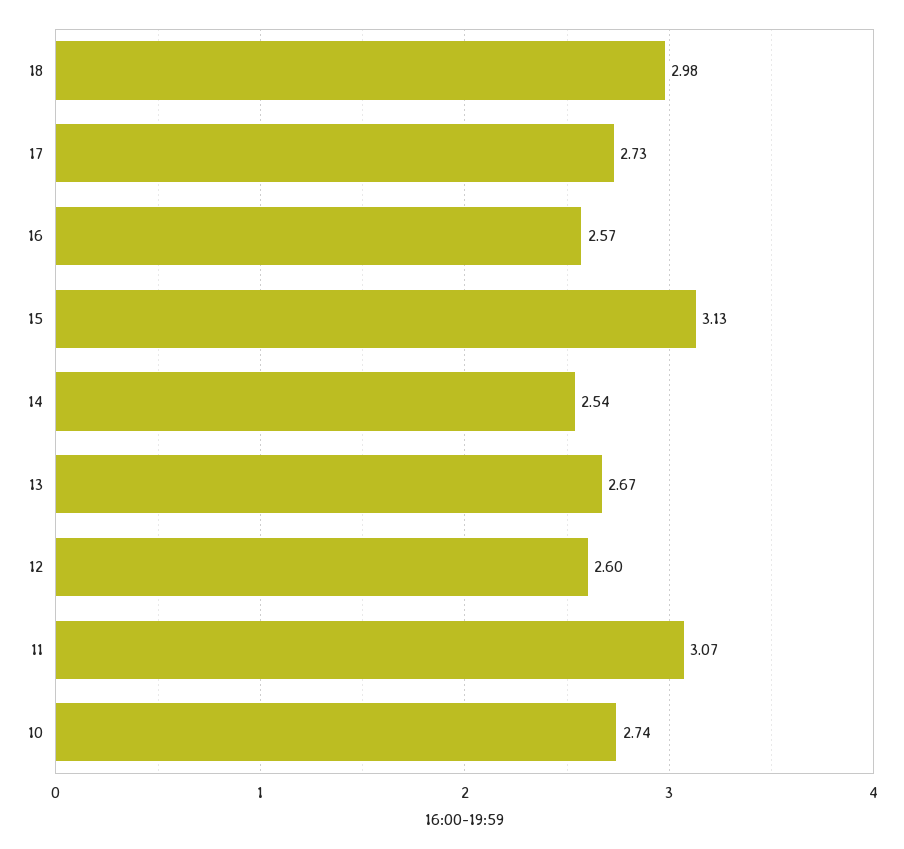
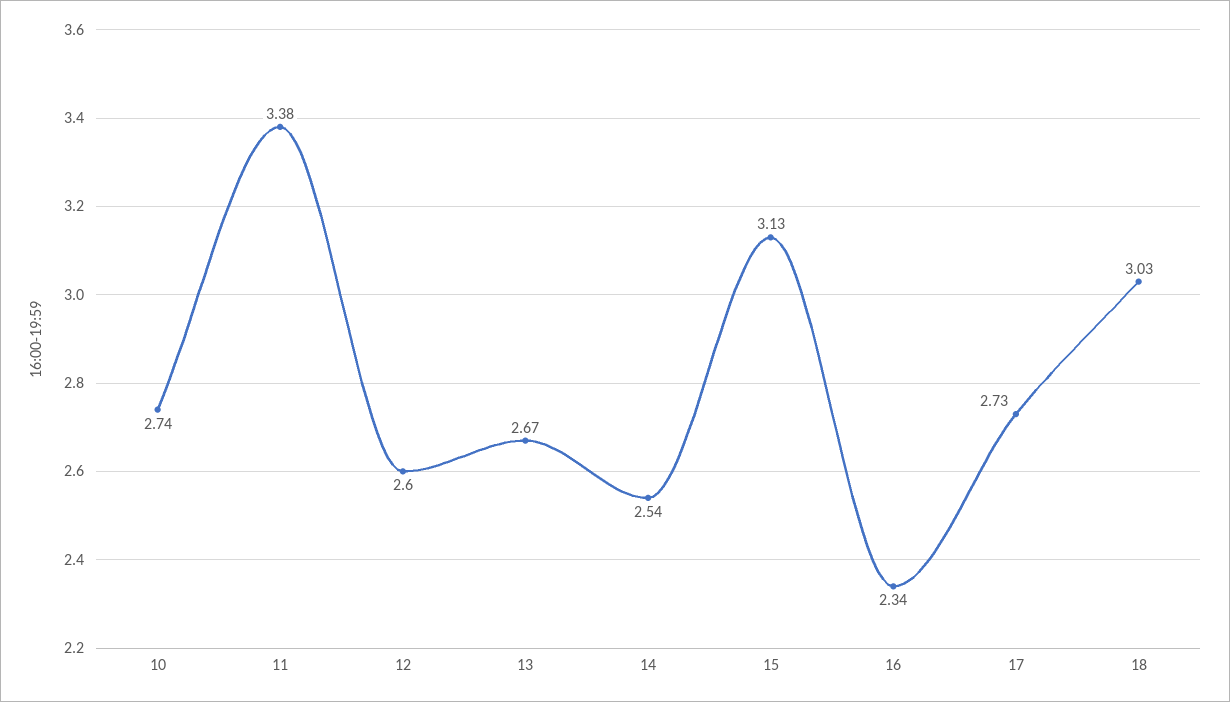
18: 2.98 -> 3.03
16: 2.57 -> 2.34
11: 3.07 -> 3.38

